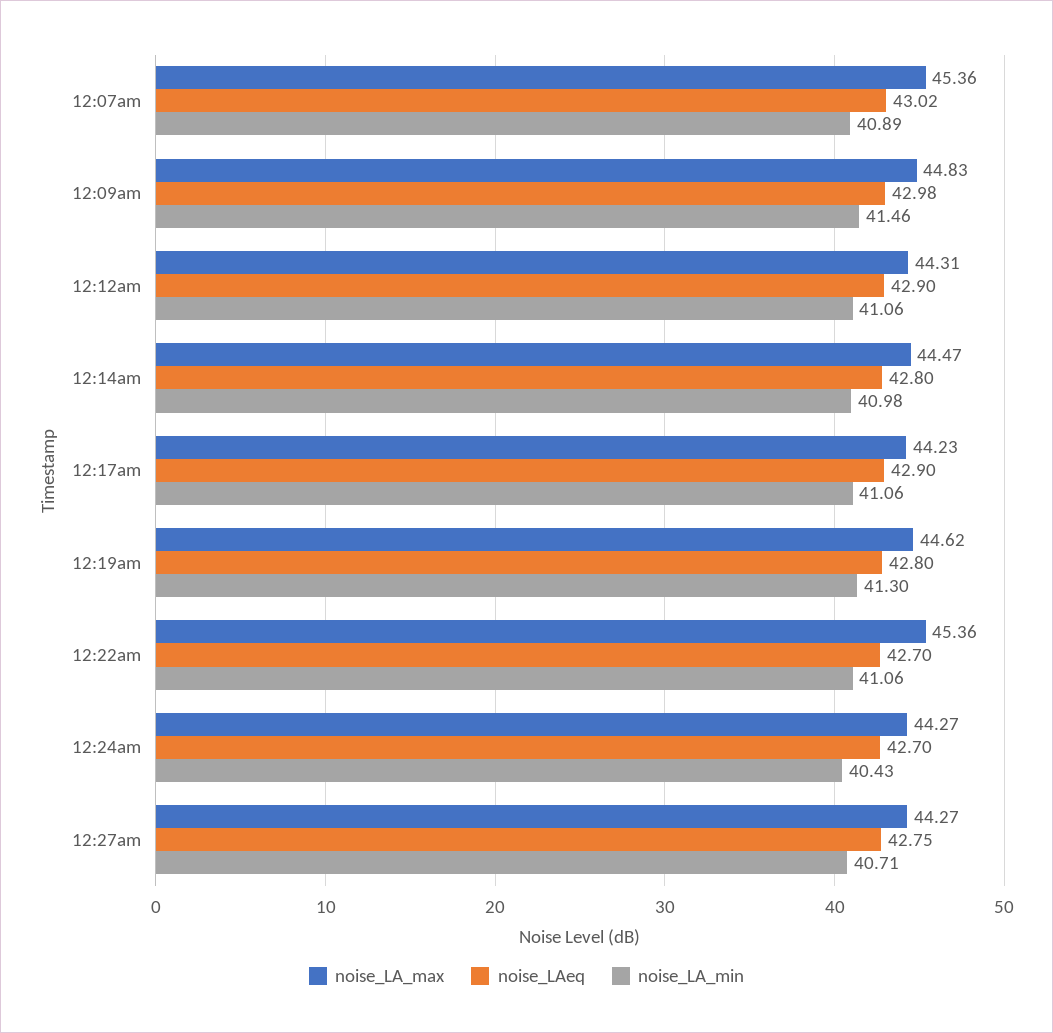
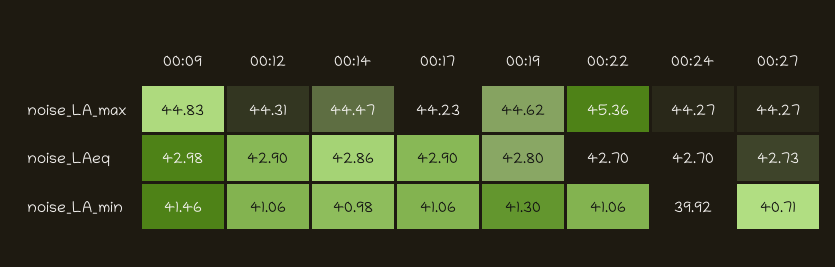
noise_LA_max, 12:07am: 45.36 -> none
noise_LAeq, 12:07am: 43.02 -> none
noise_LA_min, 12:07am: 40.89 -> none
noise_LAeq, 12:14am: 42.8 -> 42.86
noise_LA_min, 12:24am: 40.43 -> 39.92
noise_LAeq, 12:27am: 42.75 -> 42.73

